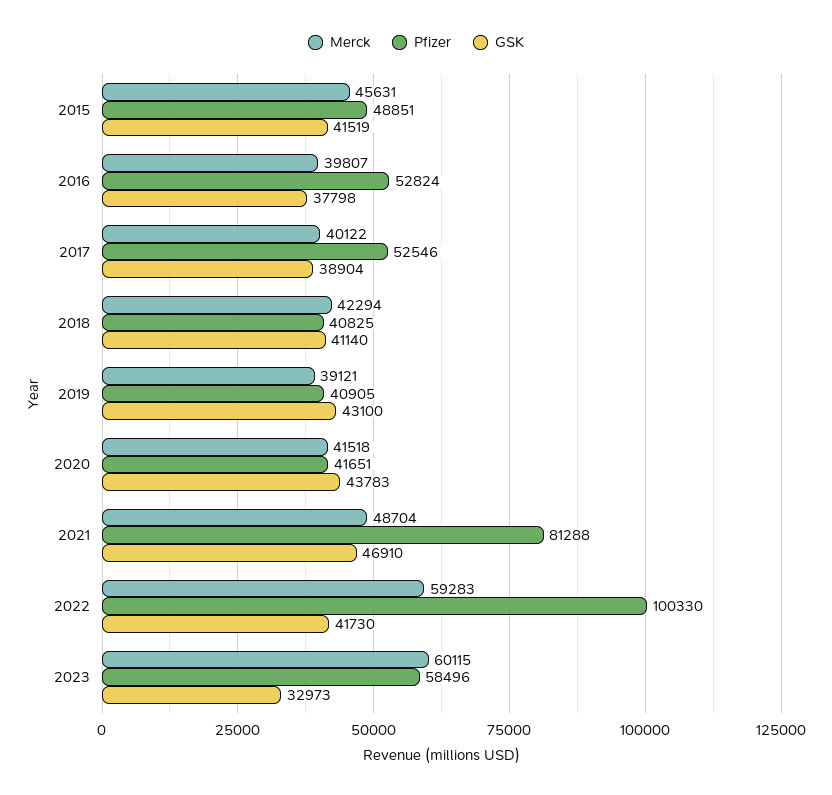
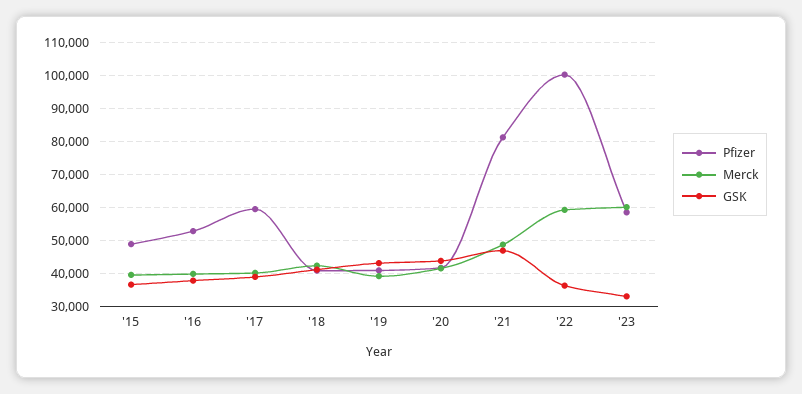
Merck, 2015: 45631 -> 40000
GSK, 2015: 41519 -> 36000
Pfizer, 2017: 52546 -> 60000
GSK, 2022: 41730 -> 36000

